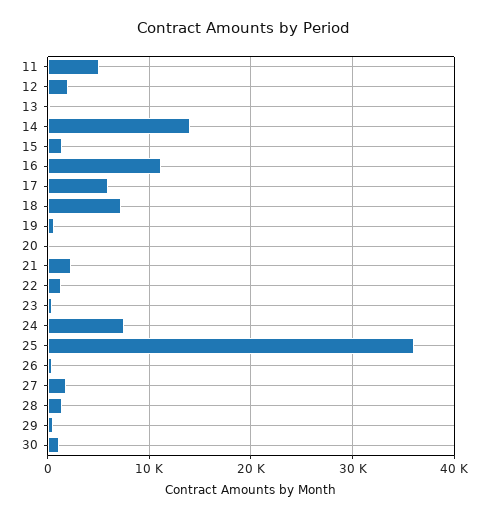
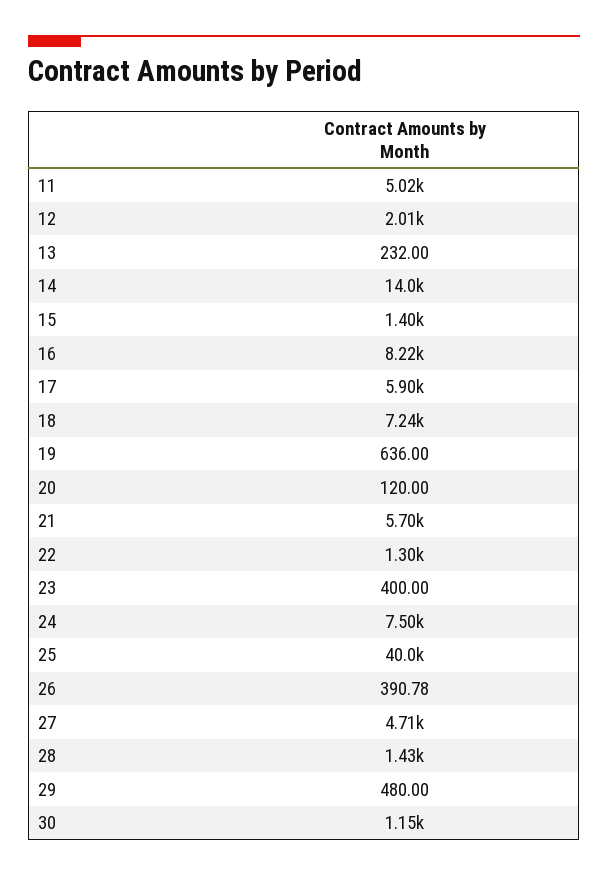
16: 11000 -> 8220
21: 2000 -> 5700
25: 36000 -> 40000
27: 2000 -> 4710

